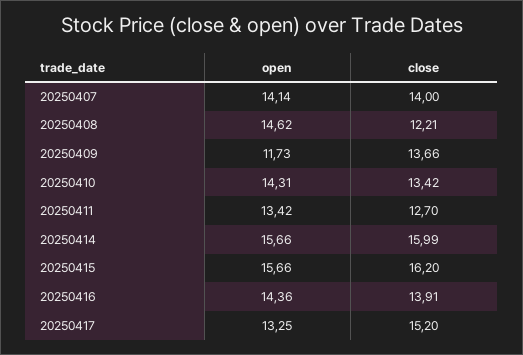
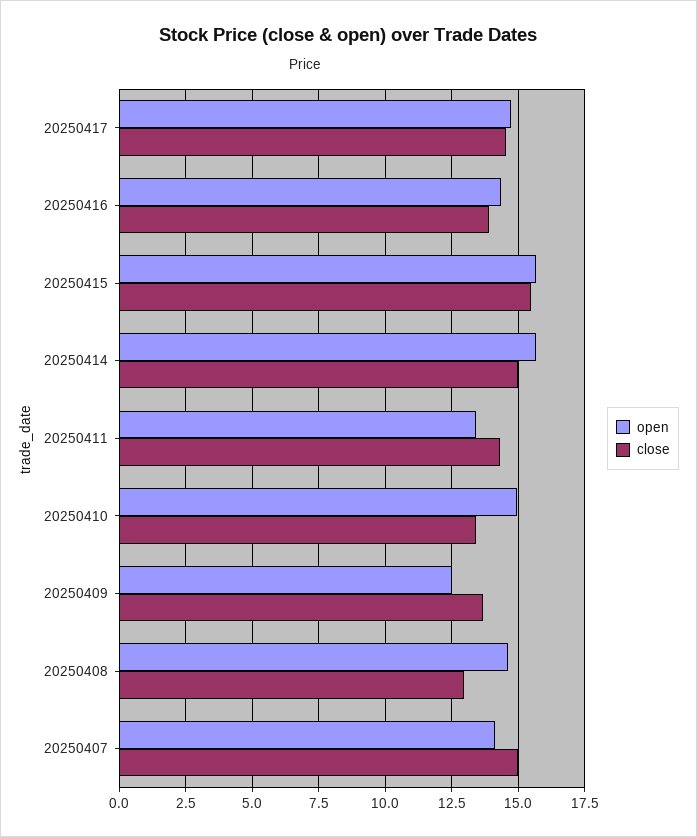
close, 20250407: 14 -> 15
close, 20250408: 12.21 -> 13
open, 20250409: 11.73 -> 12.5
open, 20250410: 14.31 -> 15
close, 20250411: 12.7 -> 14.25
close, 20250414: 15.99 -> 15
close, 20250415: 16.2 -> 15.5
open, 20250417: 13.25 -> 14.75
close, 20250417: 15.2 -> 14.5

